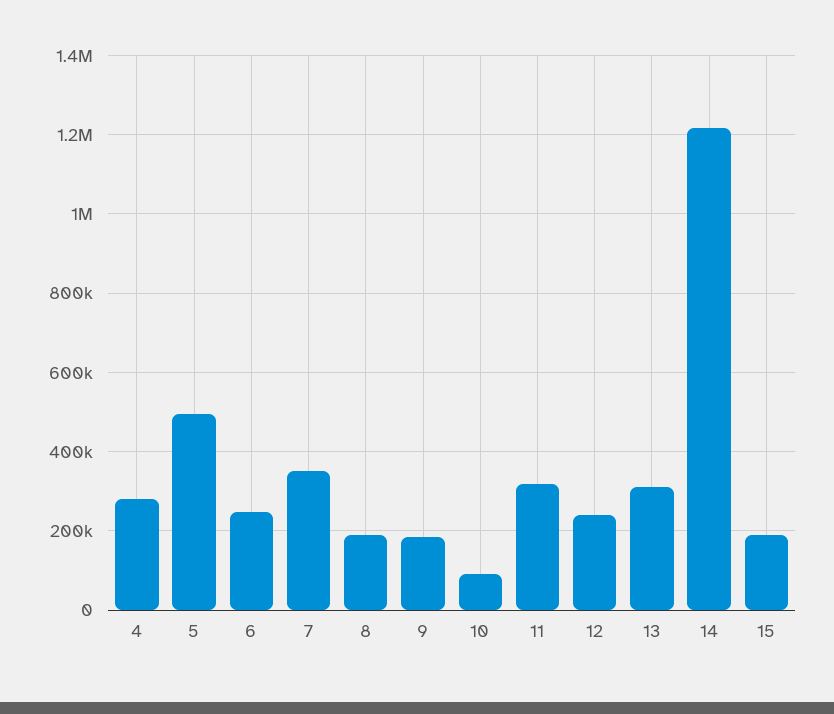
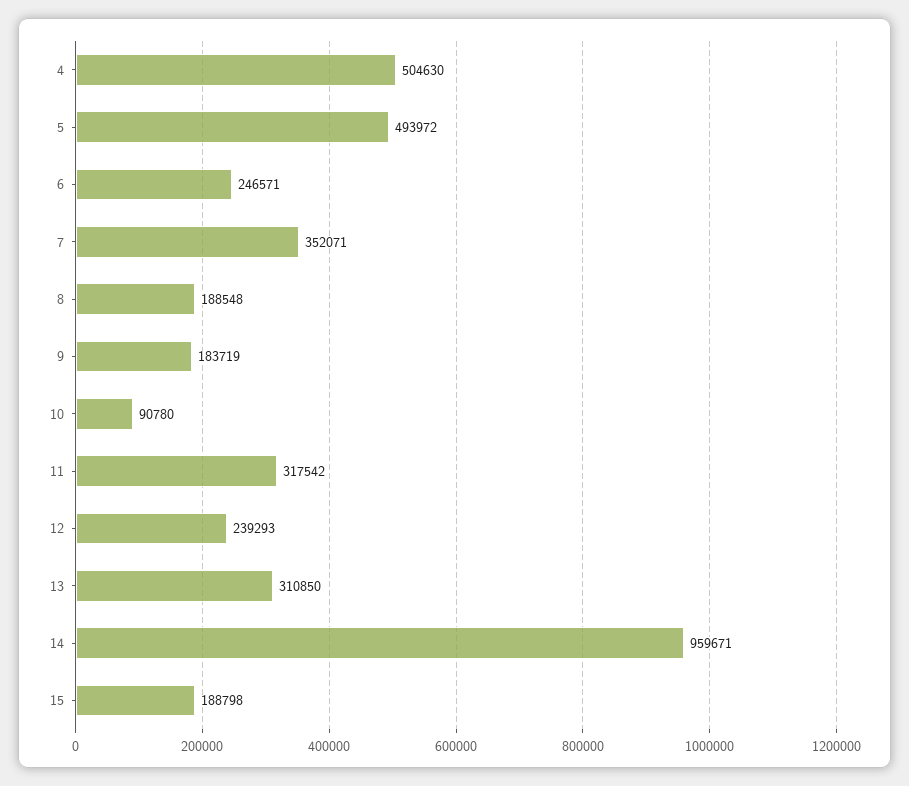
4: 280000 -> 504630
14: 1220000 -> 959671

